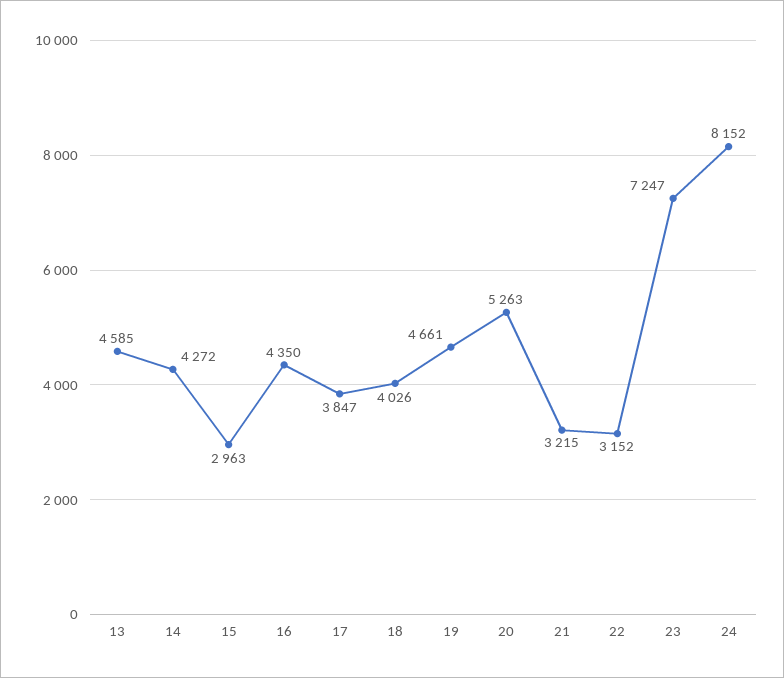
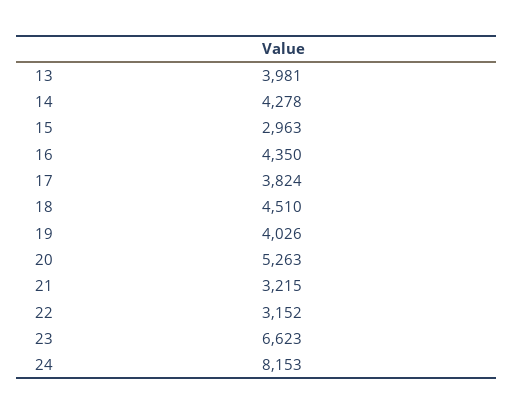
13: 4585 -> 3981
14: 4272 -> 4278
17: 3847 -> 3824
18: 4026 -> 4510
19: 4661 -> 4026
23: 7247 -> 6623
24: 8152 -> 8153

